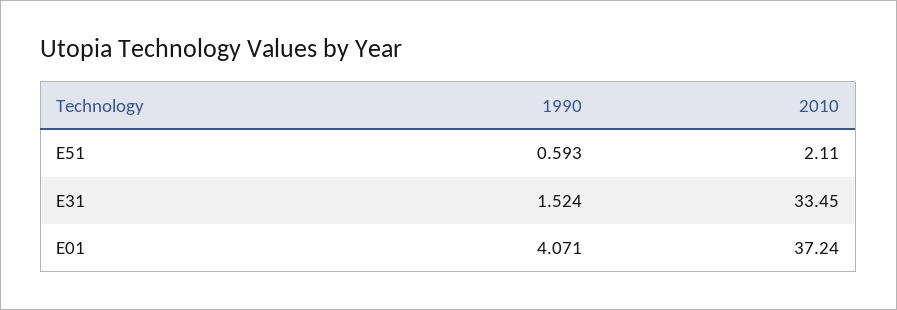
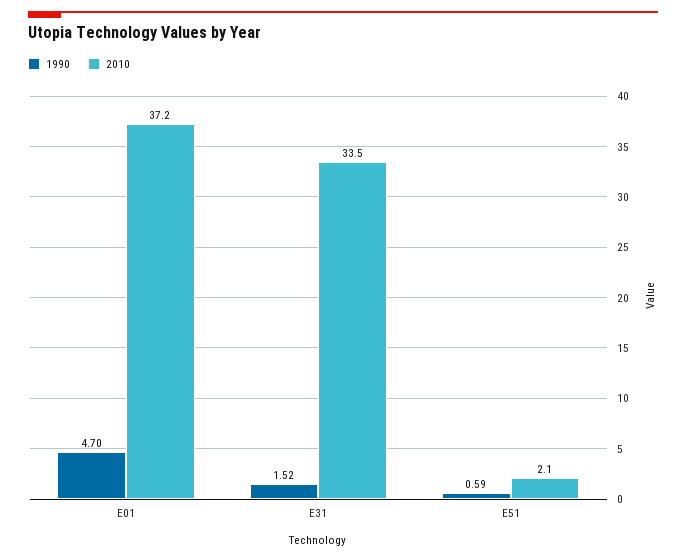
1990, E01: 4.071 -> 4.7

